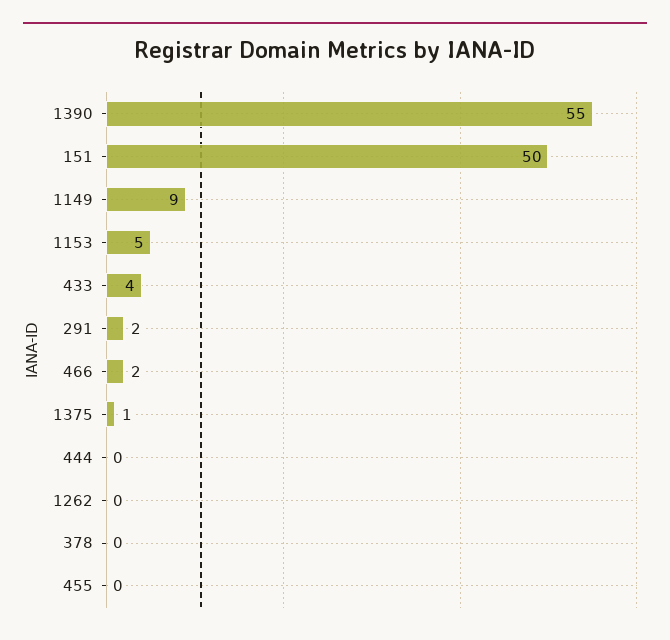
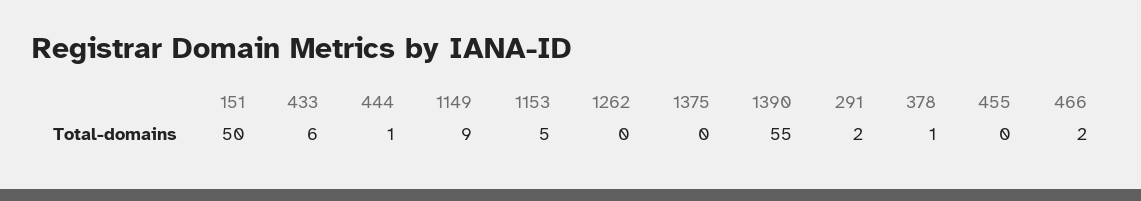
433: 4 -> 6
1375: 1 -> 0
444: 0 -> 1
378: 0 -> 1

